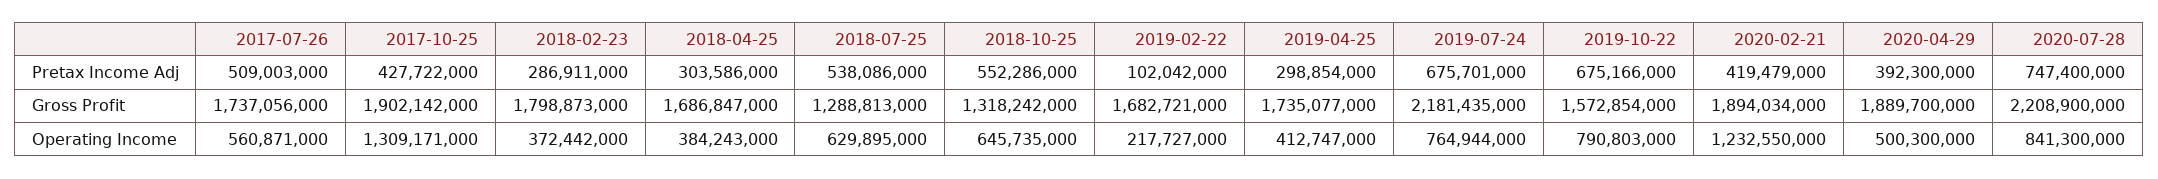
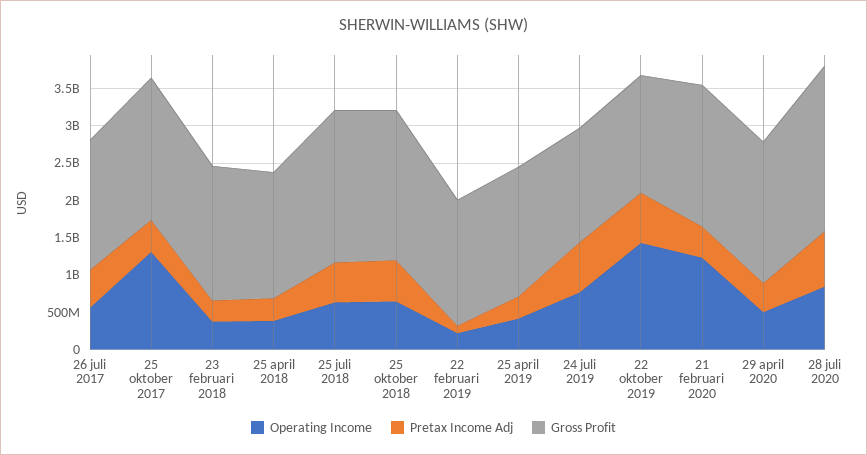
Gross Profit, 2018-07-25: 1288813000 -> 2000000000
Gross Profit, 2018-10-25: 1318242000 -> 2000000000
Gross Profit, 2019-07-24: 2181435000 -> 1500000000
Operating Income, 2019-10-22: 790803000 -> 1500000000

